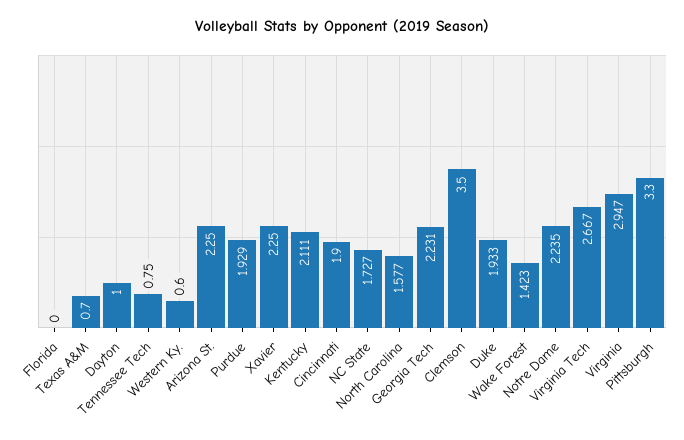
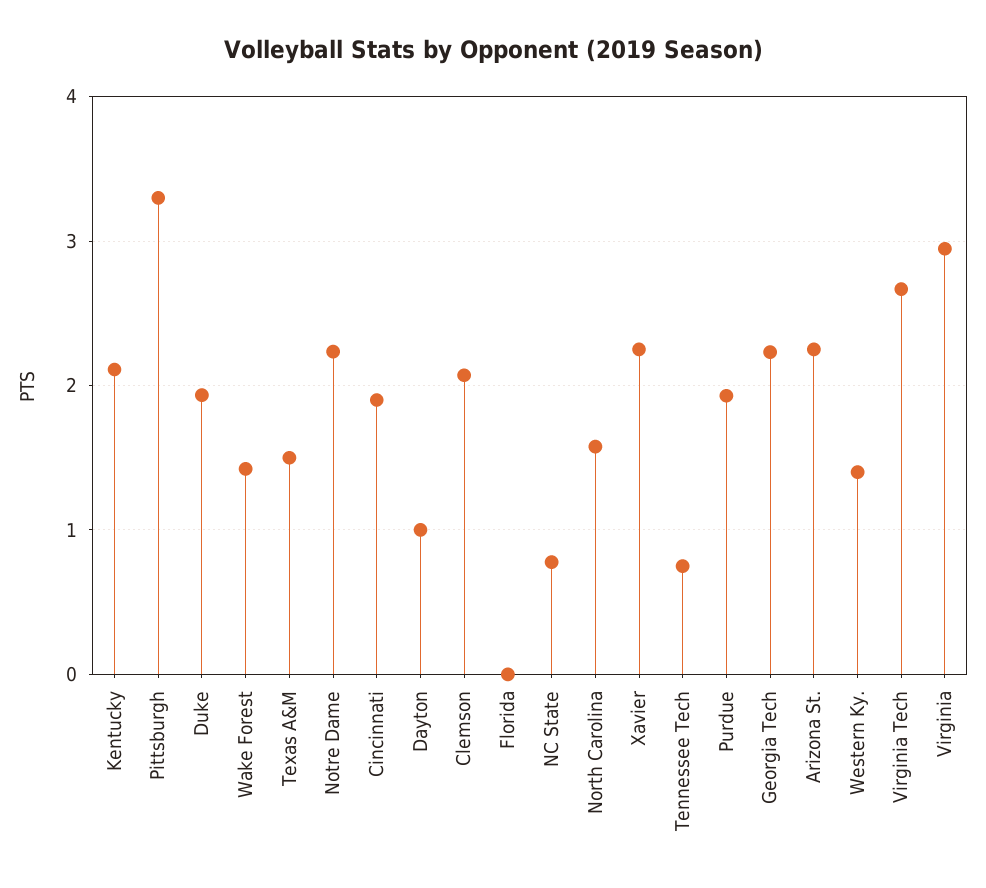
Texas A&M: 0.7 -> 1.5
Western Ky.: 0.6 -> 1.4
NC State: 1.727 -> 0.8
Clemson: 3.5 -> 2.1

